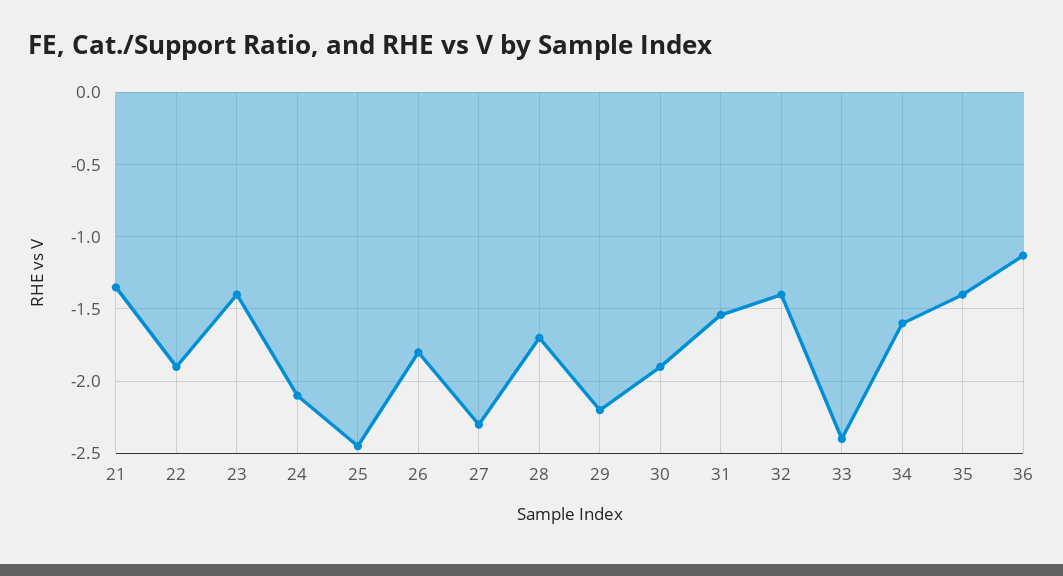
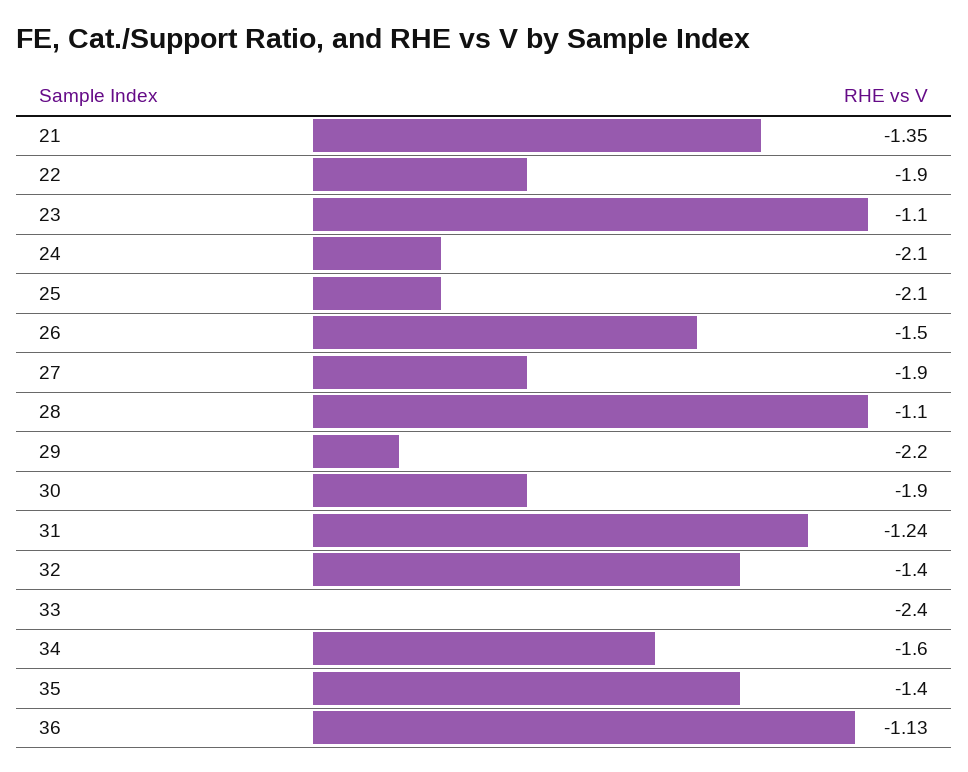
23: -1.4 -> -1.1
25: -2.45 -> -2.1
26: -1.8 -> -1.5
27: -2.3 -> -1.9
28: -1.7 -> -1.1
31: -1.55 -> -1.24

